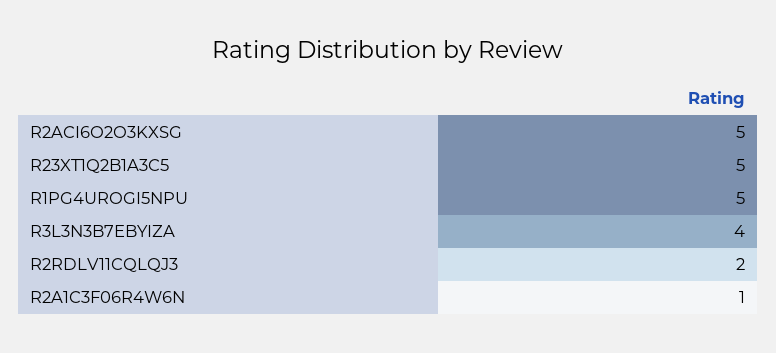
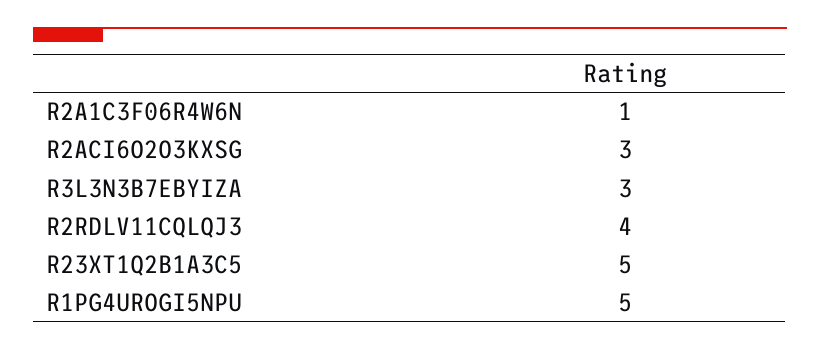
R2ACI6O2O3KXSG: 5 -> 3
R3L3N3B7EBYIZA: 4 -> 3
R2RDLV11CQLQJ3: 2 -> 4

